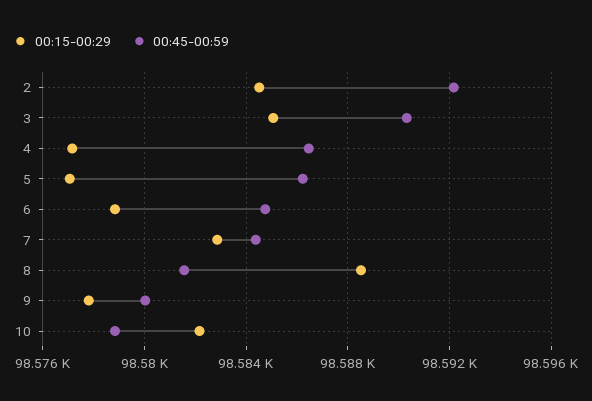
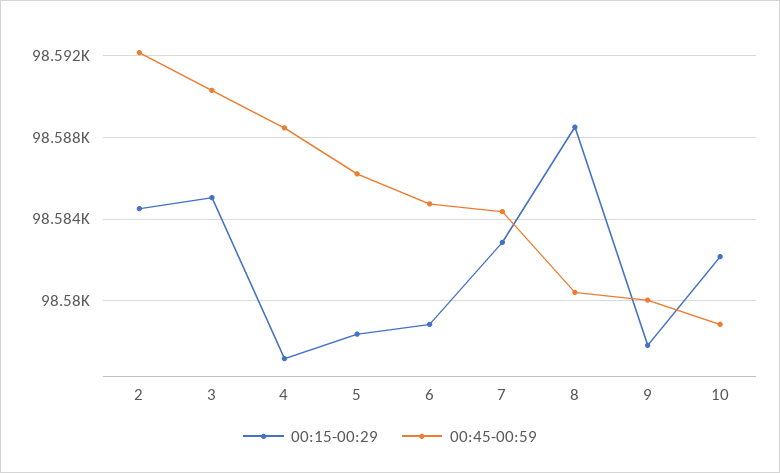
00:45-00:59, 4: 98586.5 -> 98588.5
00:15-00:29, 5: 98577 -> 98578.5
00:45-00:59, 8: 98581.5 -> 98580.5

